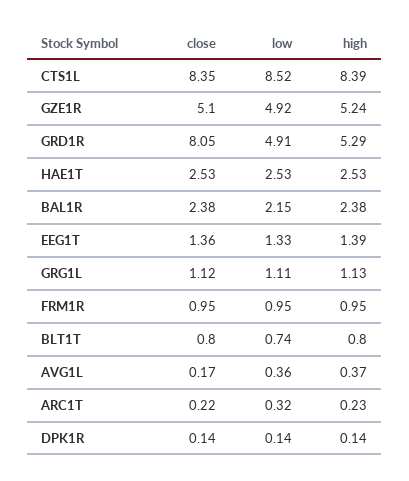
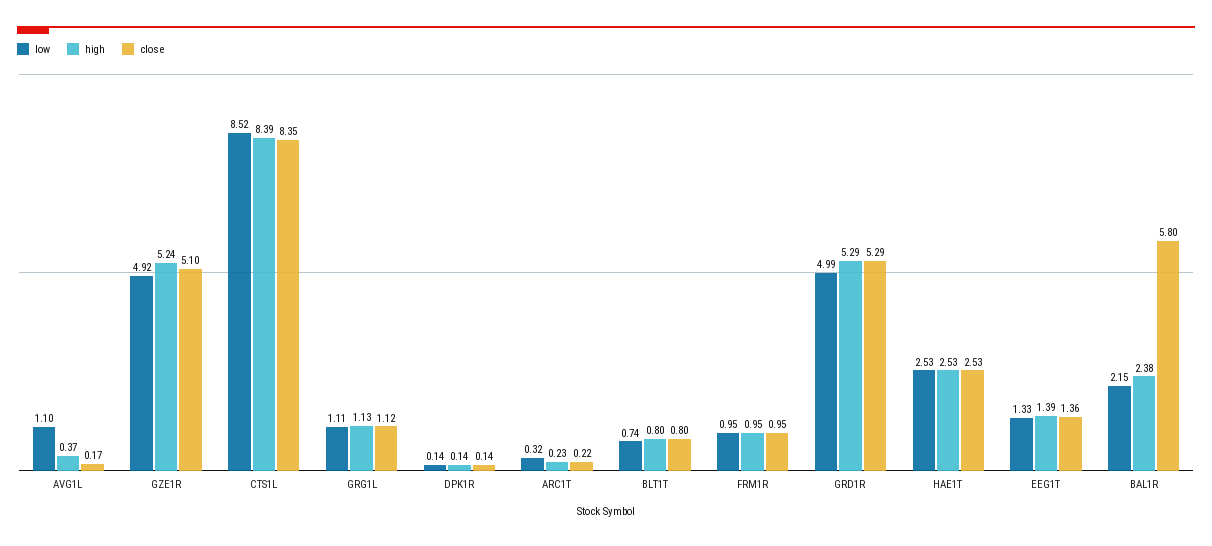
close, GRD1R: 8.05 -> 5.29
low, GRD1R: 4.91 -> 4.99
close, BAL1R: 2.38 -> 5.8
low, AVG1L: 0.36 -> 1.1

